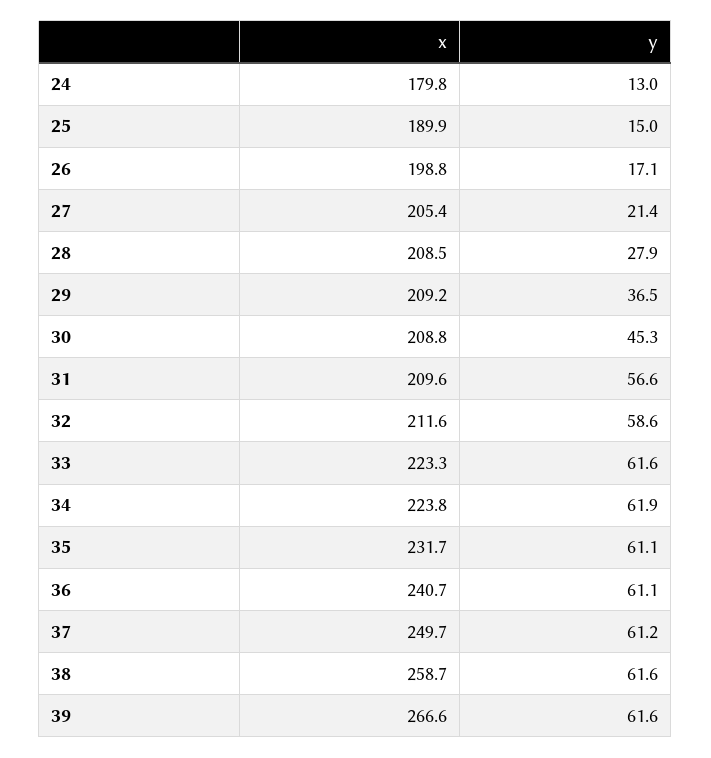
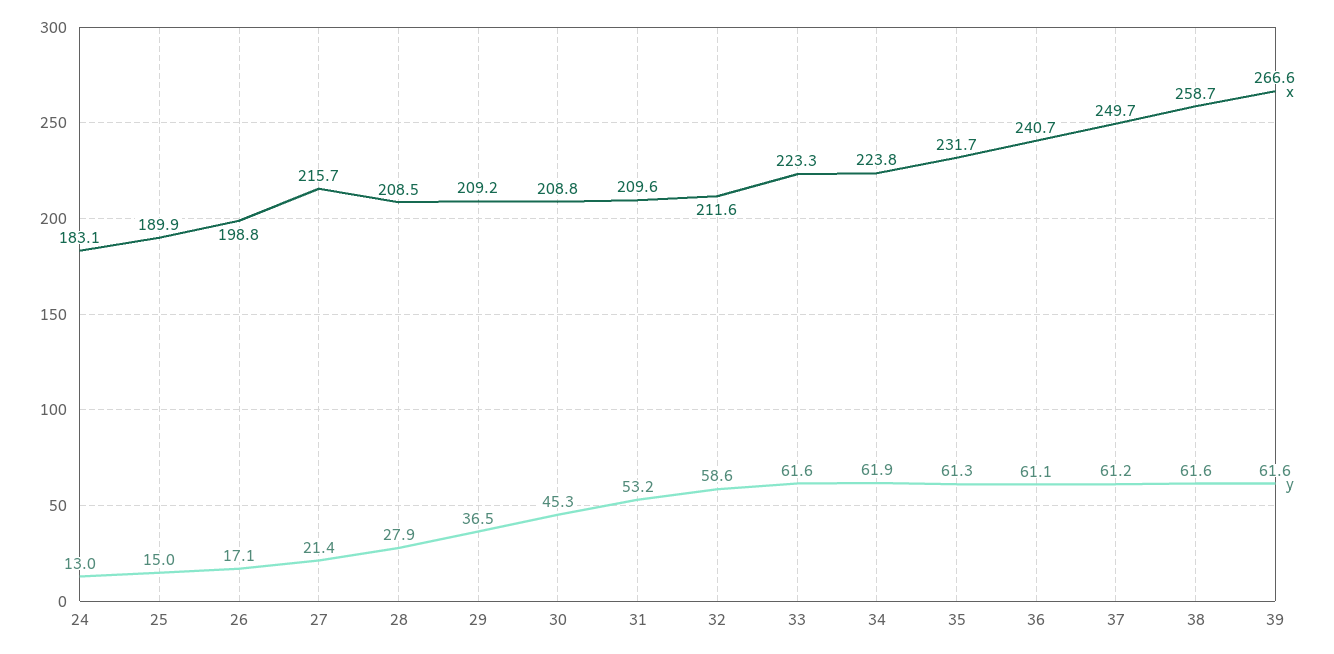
x, 24: 179.8 -> 183.1
x, 27: 205.4 -> 215.7
y, 31: 56.6 -> 53.2
y, 35: 61.1 -> 61.3

